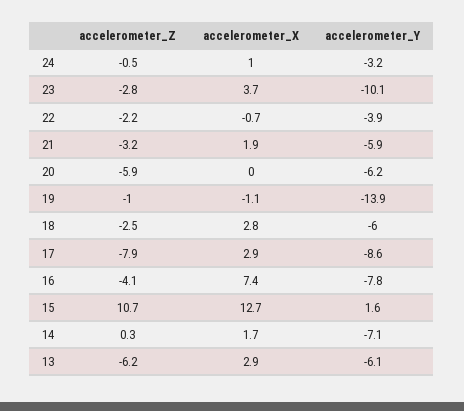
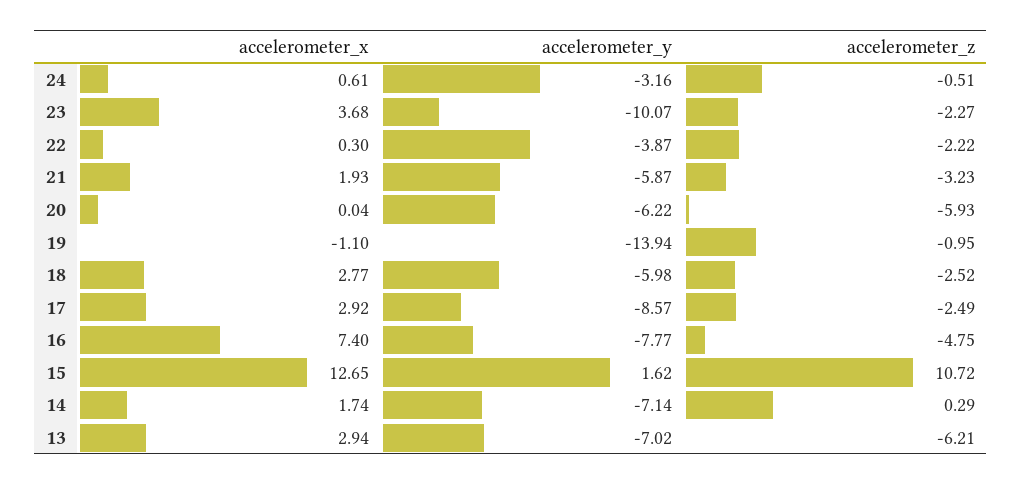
accelerometer_X, 24: 1 -> 0.61
accelerometer_Z, 23: -2.8 -> -2.27
accelerometer_X, 22: -0.7 -> 0.3
accelerometer_Z, 17: -7.9 -> -2.49
accelerometer_Z, 16: -4.1 -> -4.75
accelerometer_Y, 13: -6.1 -> -7.02

